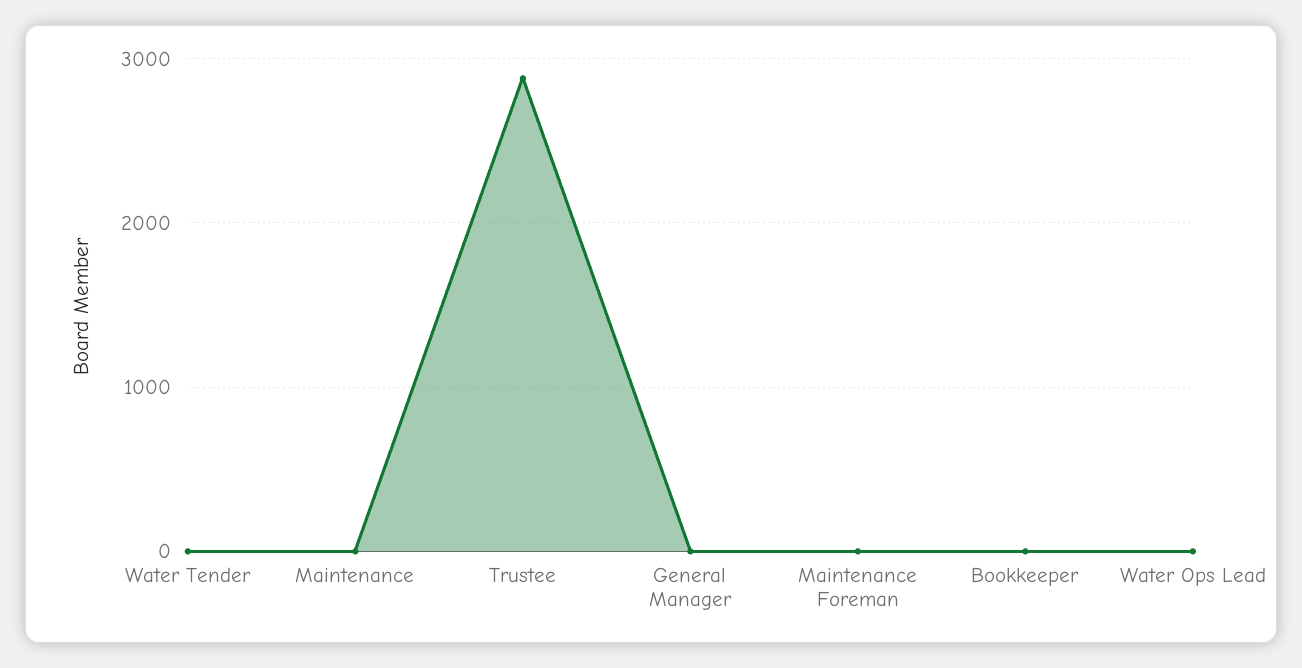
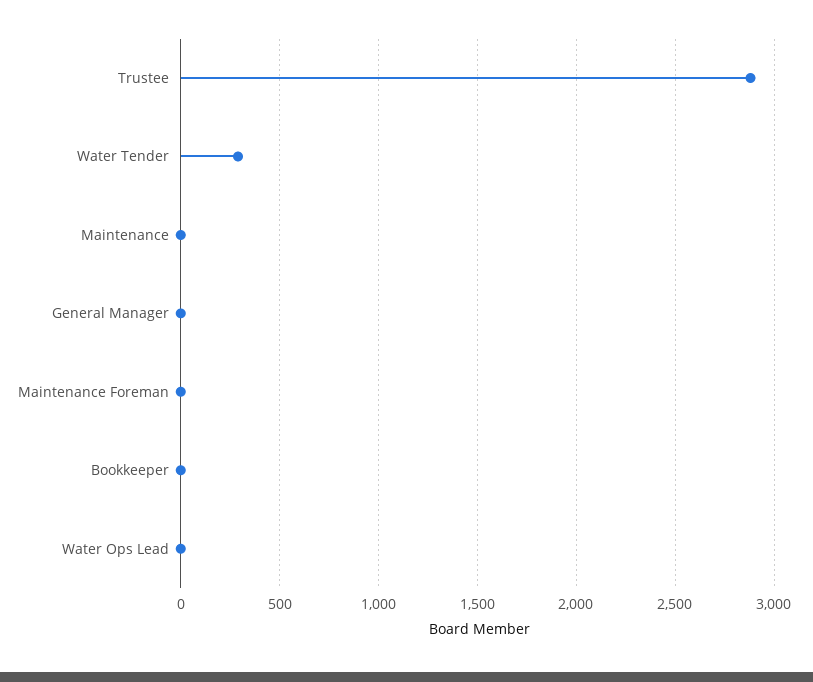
Water Tender: 0 -> 300

